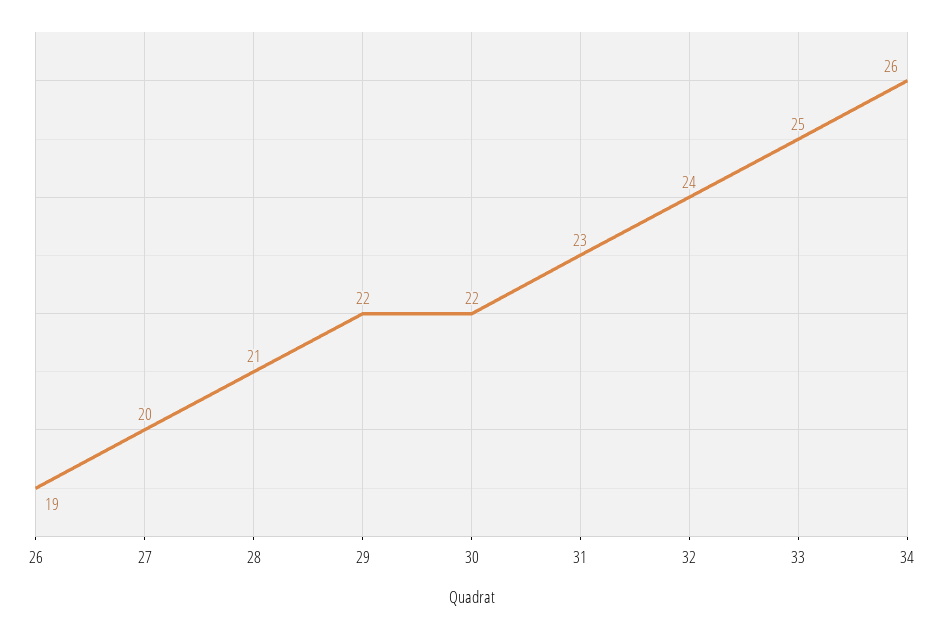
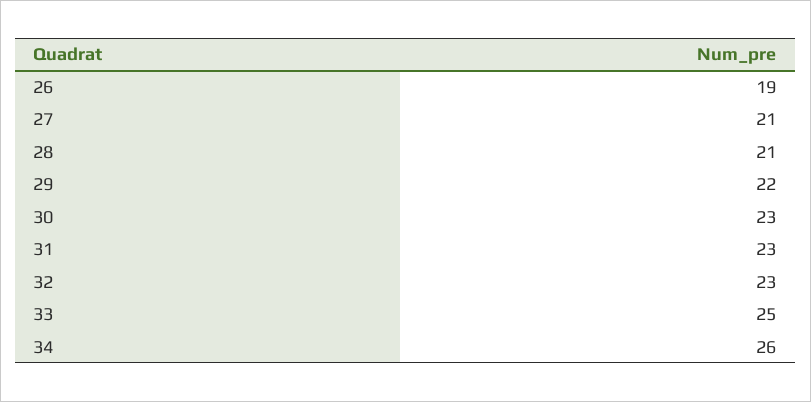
27: 20 -> 21
30: 22 -> 23
32: 24 -> 23

